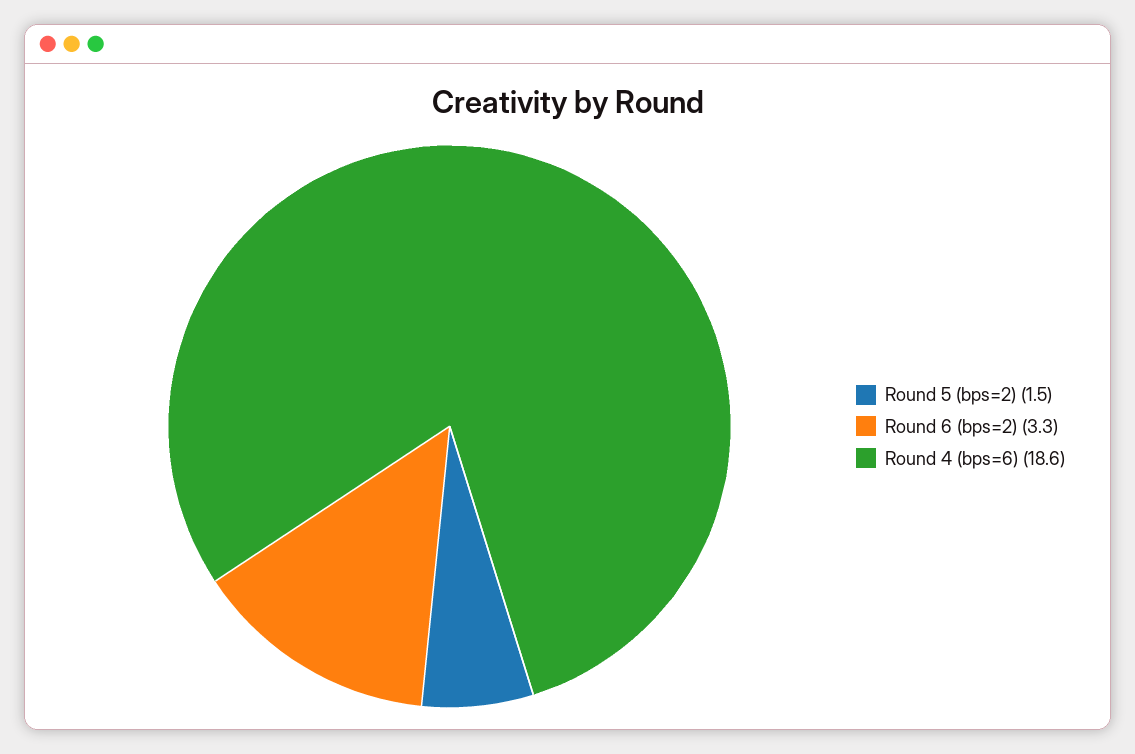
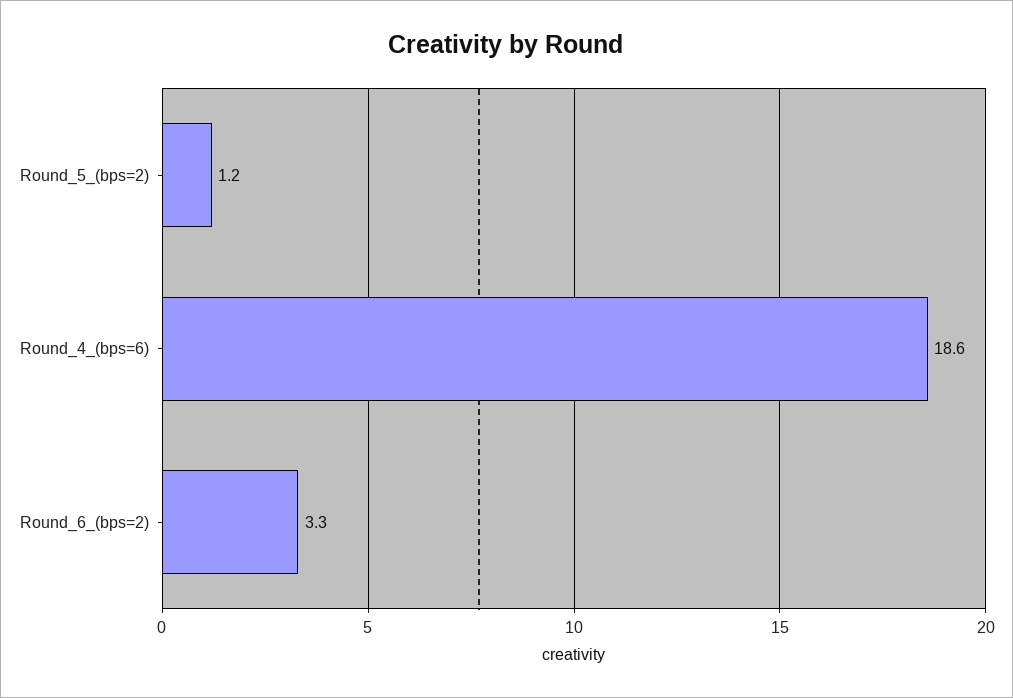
Round 5 (bps=2): 1.5 -> 1.2

